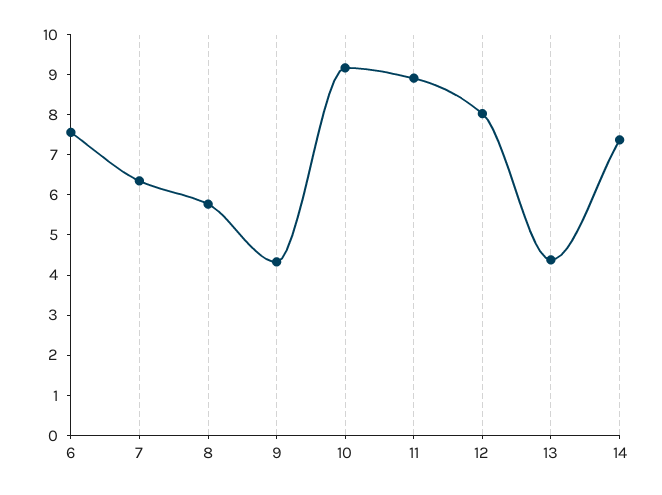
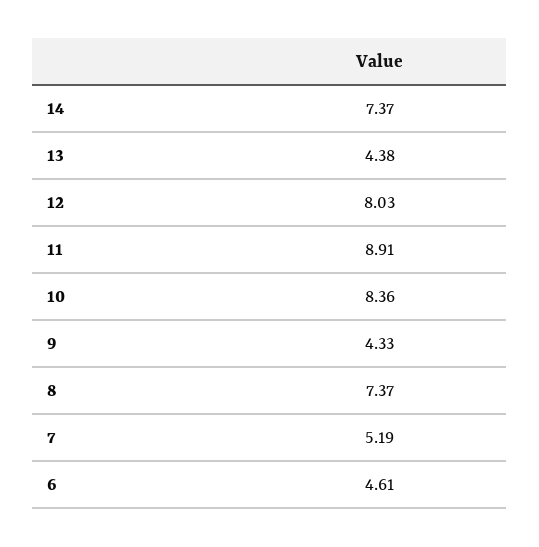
6: 7.6 -> 4.61
7: 6.4 -> 5.19
8: 5.8 -> 7.37
10: 9.2 -> 8.36

